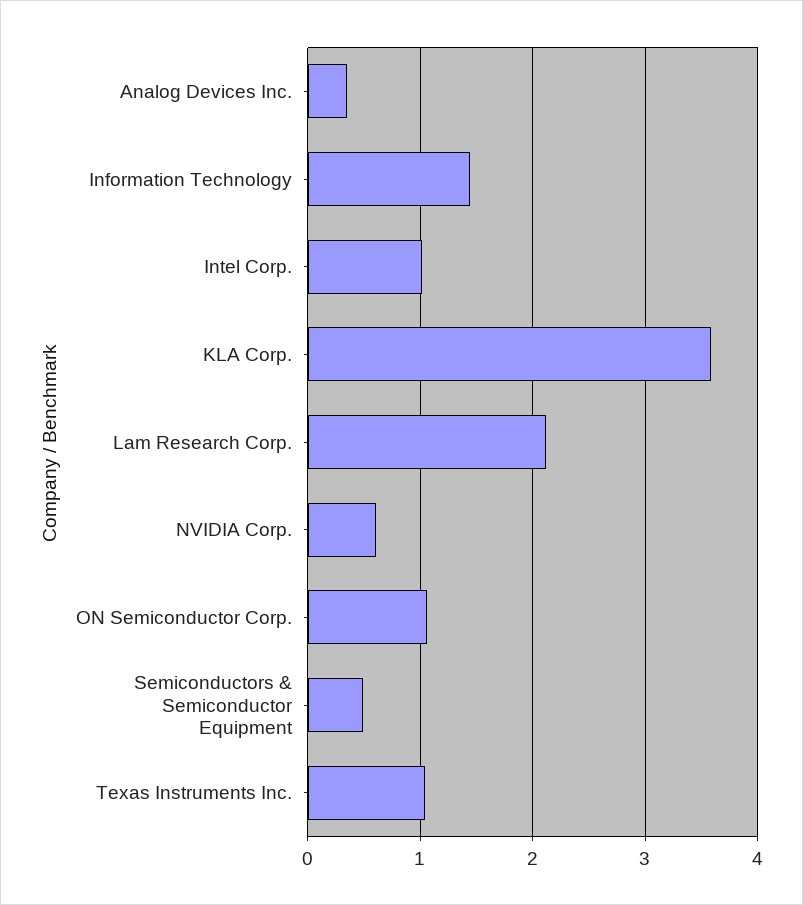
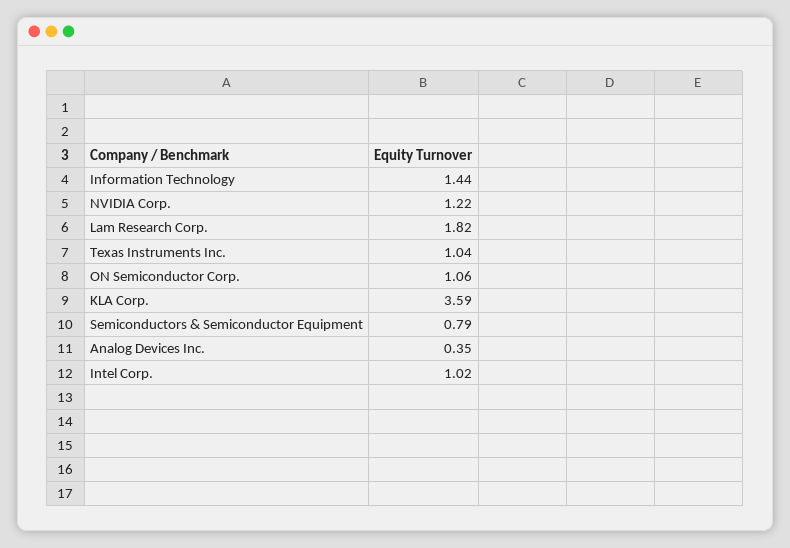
Lam Research Corp.: 2.1 -> 1.82
NVIDIA Corp.: 0.6 -> 1.22
Semiconductors & Semiconductor Equipment: 0.5 -> 0.79

